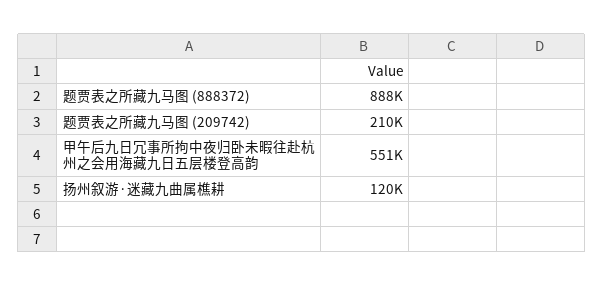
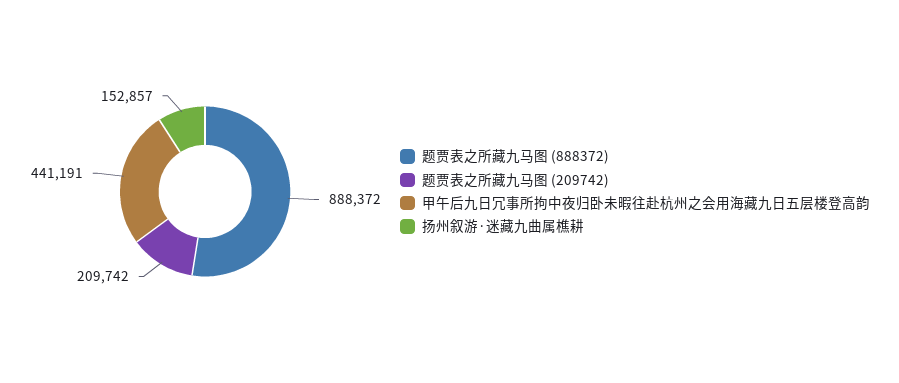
甲午后九日冗事所拘中夜归卧未暇往赴杭州之会用海藏九日五层楼登高韵: 551000 -> 441191
扬州叙游·迷藏九曲属樵耕: 120000 -> 152857

